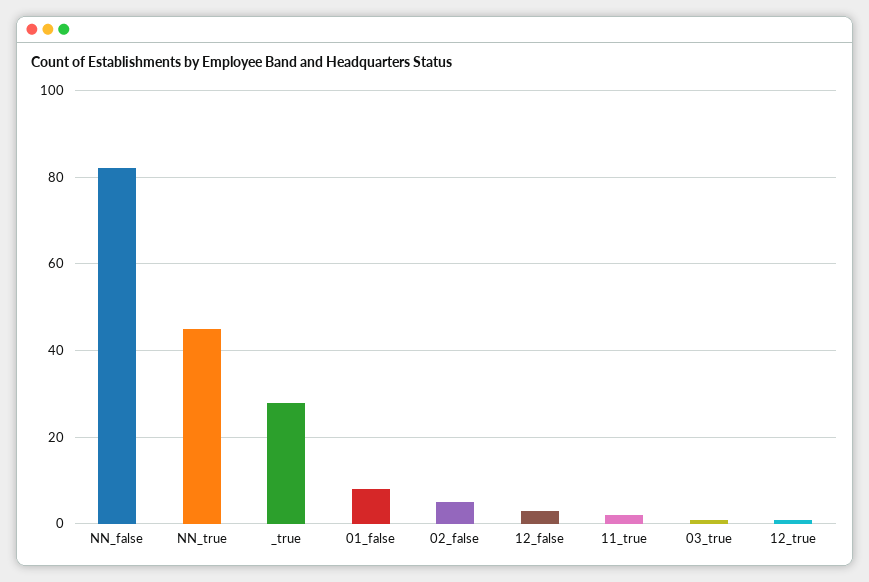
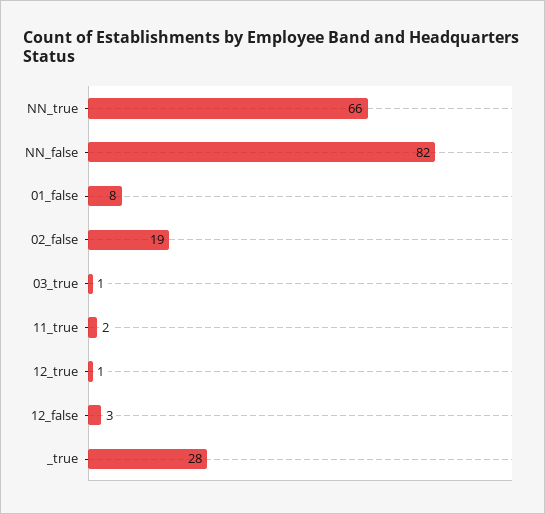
NN_true: 45 -> 66
02_false: 5 -> 19

